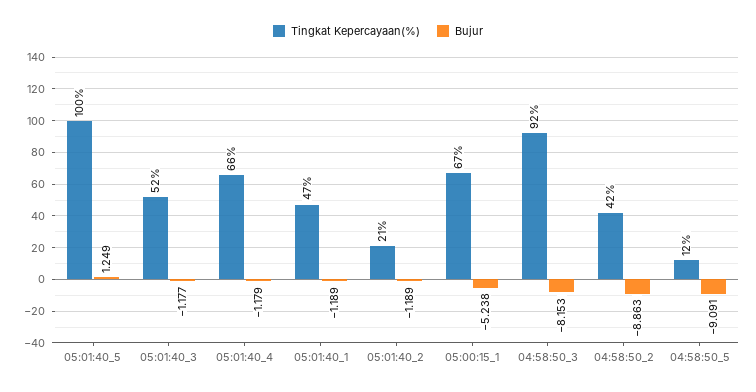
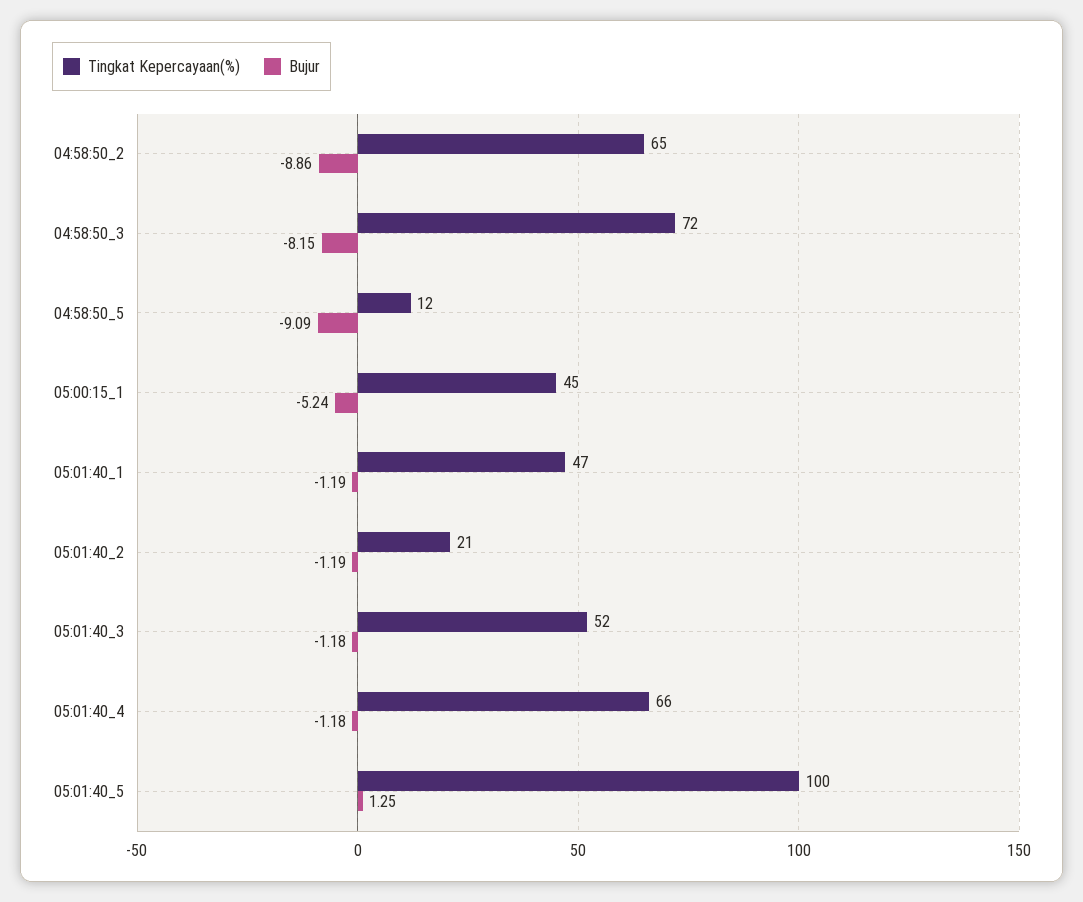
Tingkat Kepercayaan(%), 05:00:15_1: 67 -> 45
Tingkat Kepercayaan(%), 04:58:50_3: 92 -> 72
Tingkat Kepercayaan(%), 04:58:50_2: 42 -> 65

